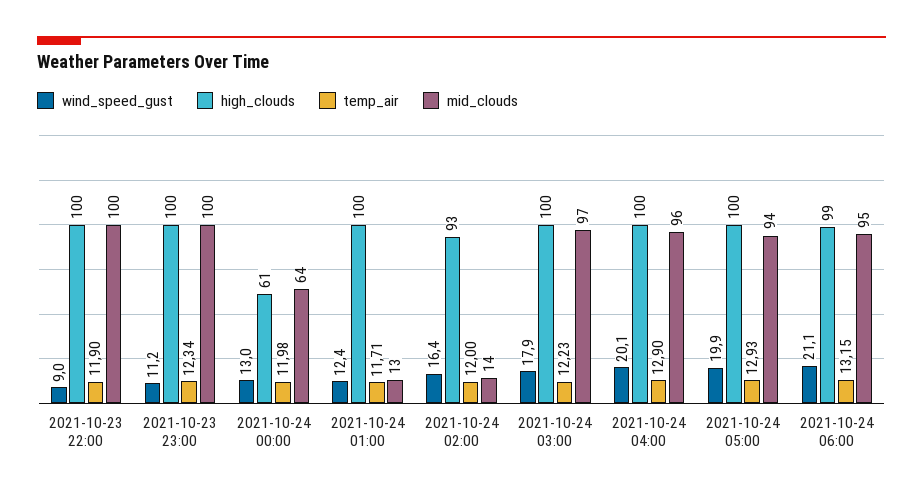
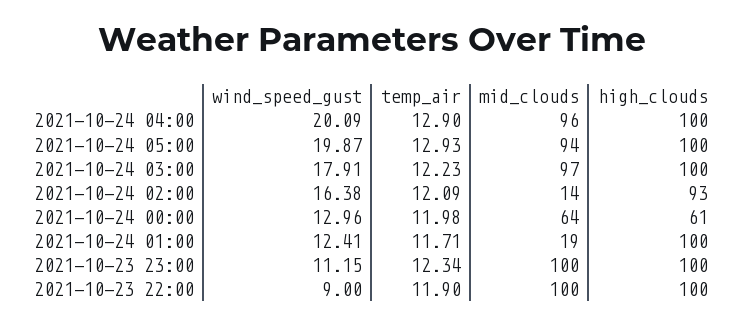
mid_clouds, 2021-10-24 01:00: 13 -> 19
temp_air, 2021-10-24 02:00: 12 -> 12.09
wind_speed_gust, 2021-10-24 06:00: 21.1 -> none
high_clouds, 2021-10-24 06:00: 99 -> none
temp_air, 2021-10-24 06:00: 13.15 -> none
mid_clouds, 2021-10-24 06:00: 95 -> none

